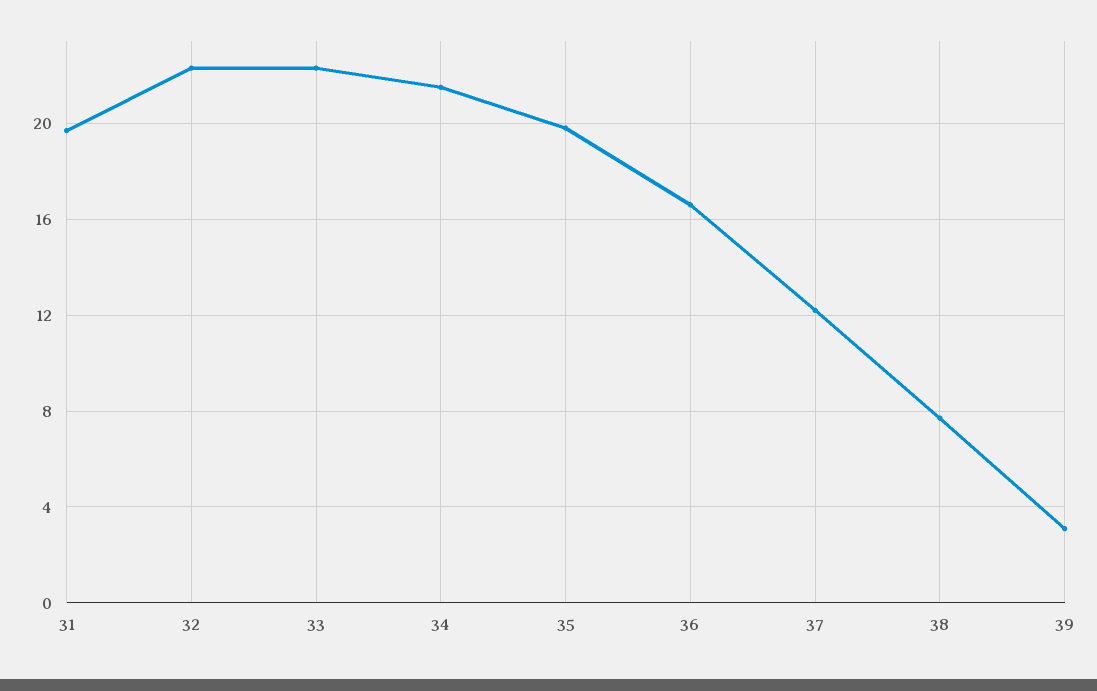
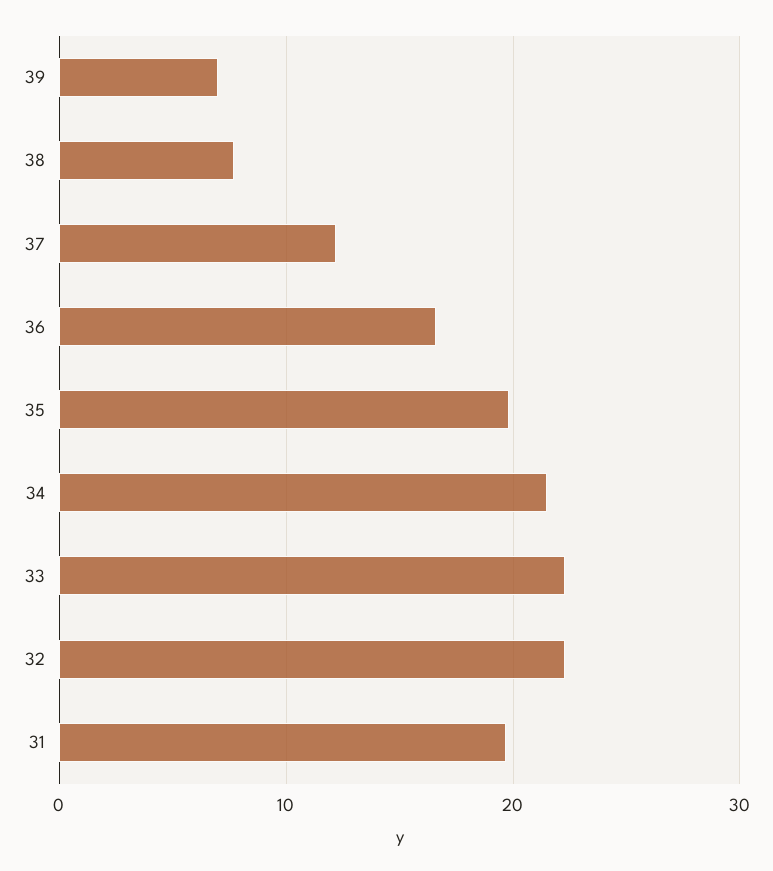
39: 3 -> 7

